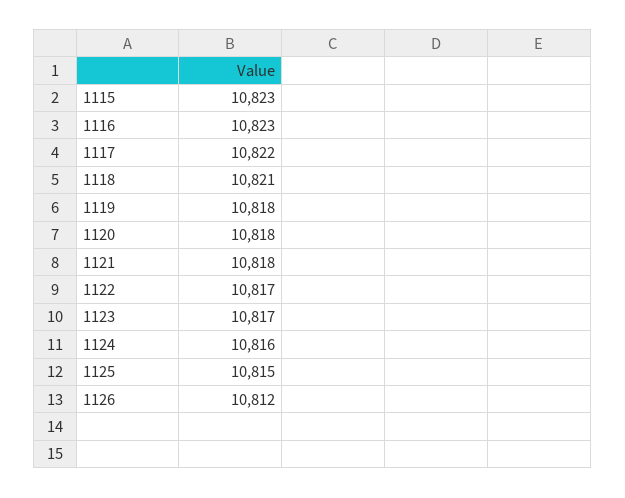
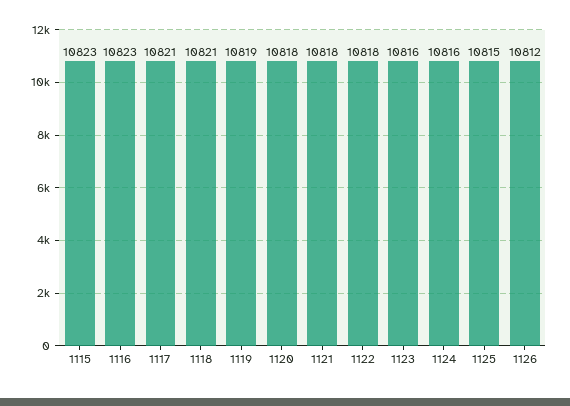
1117: 10822 -> 10821
1119: 10818 -> 10819
1122: 10817 -> 10818
1123: 10817 -> 10816

